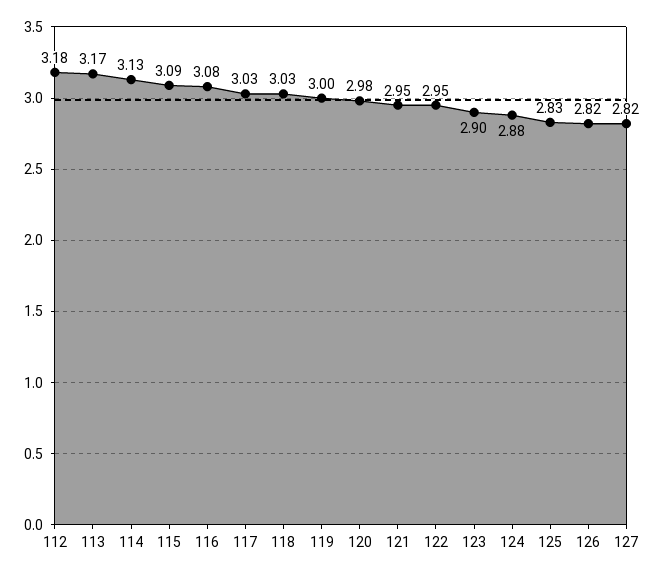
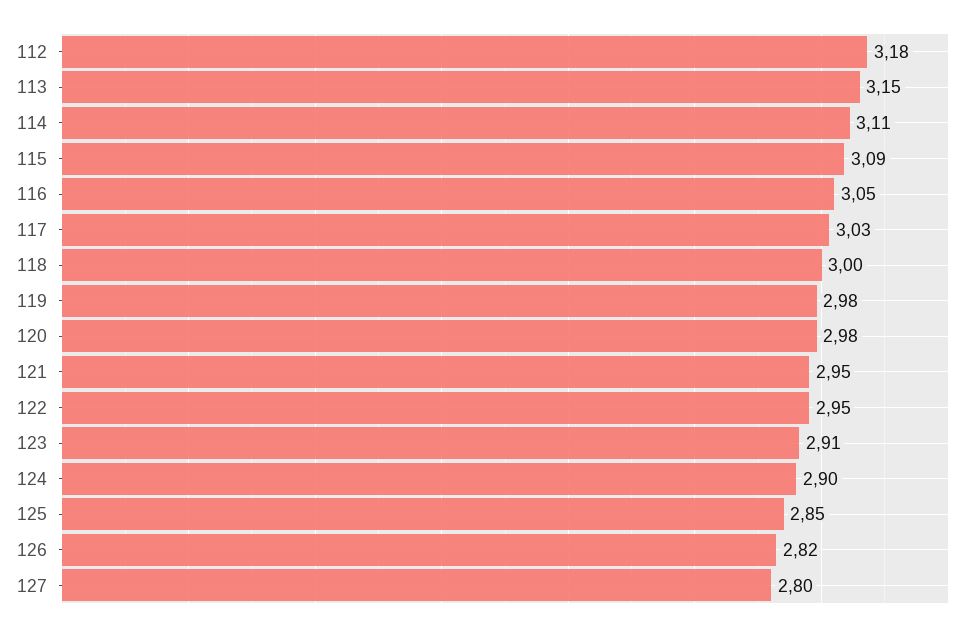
113: 3.17 -> 3.15
114: 3.13 -> 3.11
116: 3.08 -> 3.05
118: 3.03 -> 3
119: 3 -> 2.98
123: 2.9 -> 2.91
124: 2.88 -> 2.9
125: 2.83 -> 2.85
127: 2.82 -> 2.8

